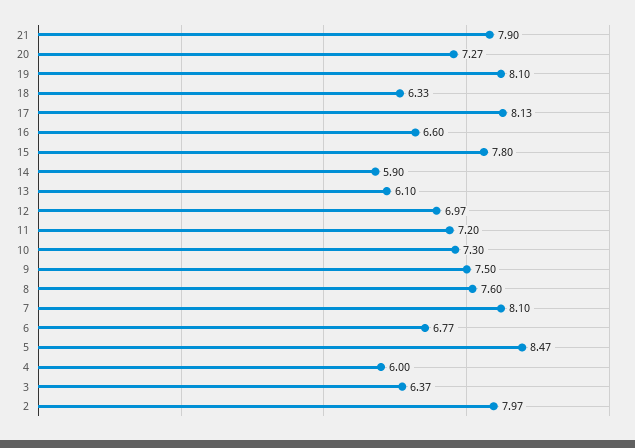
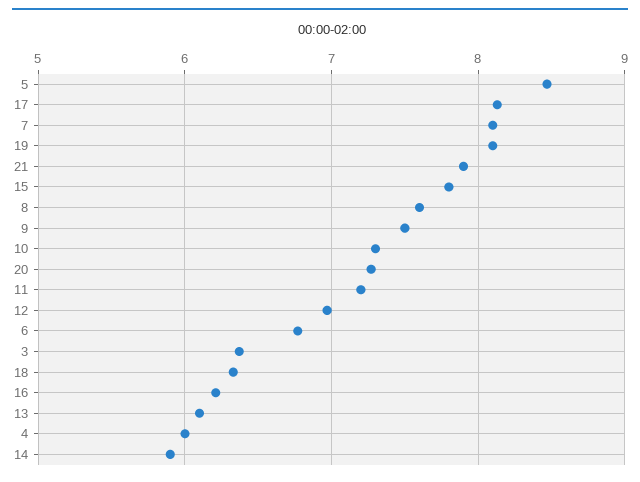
16: 6.6 -> 6.2
2: 7.97 -> none

